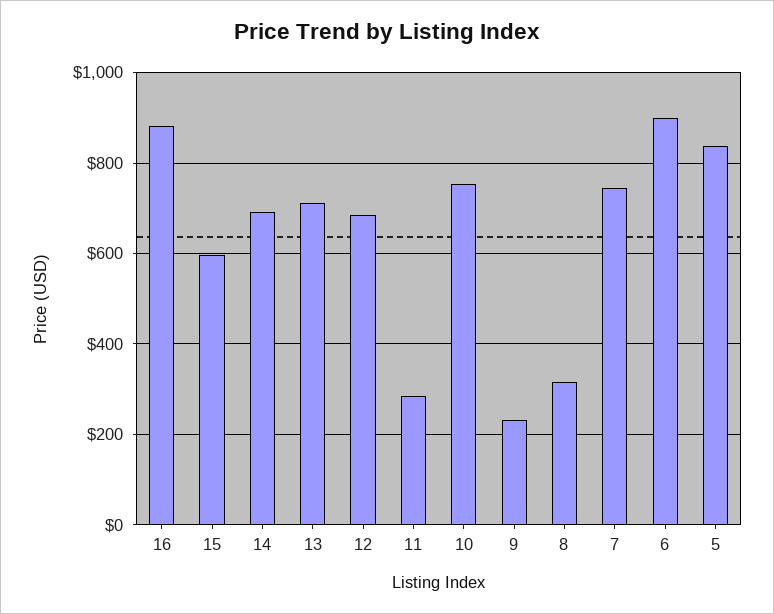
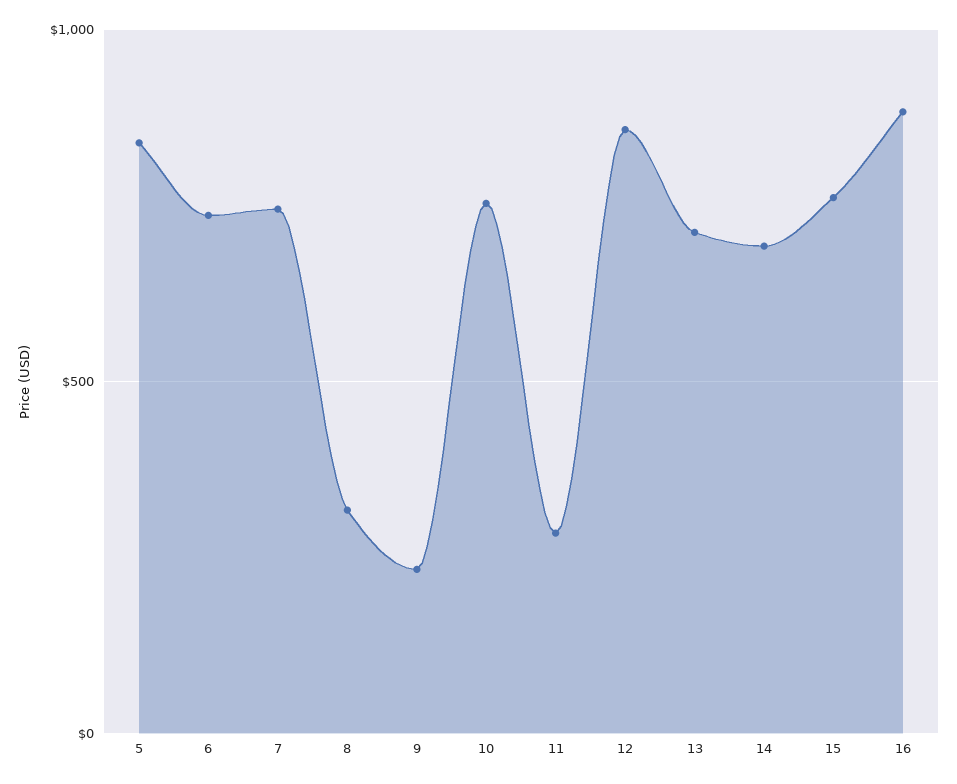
15: 600 -> 750
12: 680 -> 850
6: 900 -> 750

